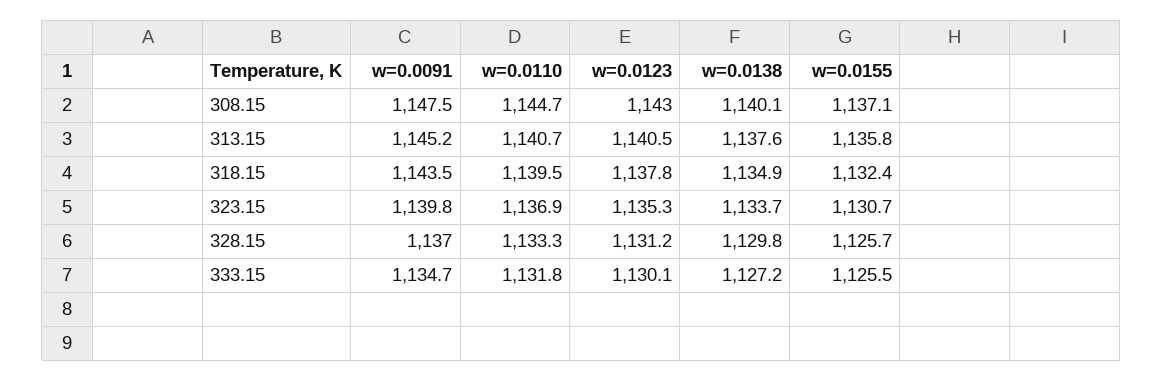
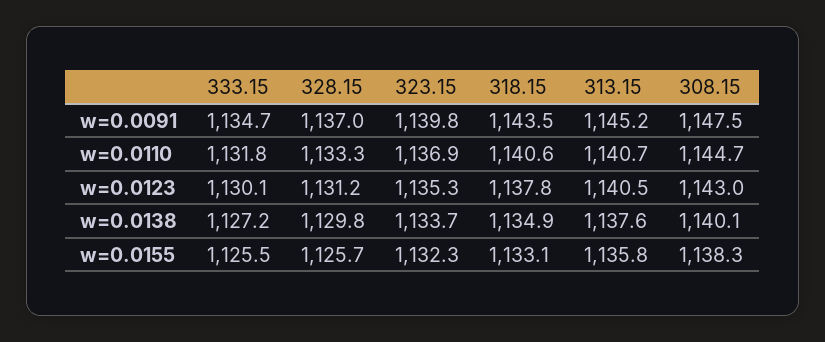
w=0.0155, 308.15: 1137.1 -> 1138.3
w=0.0110, 318.15: 1139.5 -> 1140.6
w=0.0155, 318.15: 1132.4 -> 1133.1
w=0.0155, 323.15: 1130.7 -> 1132.3

